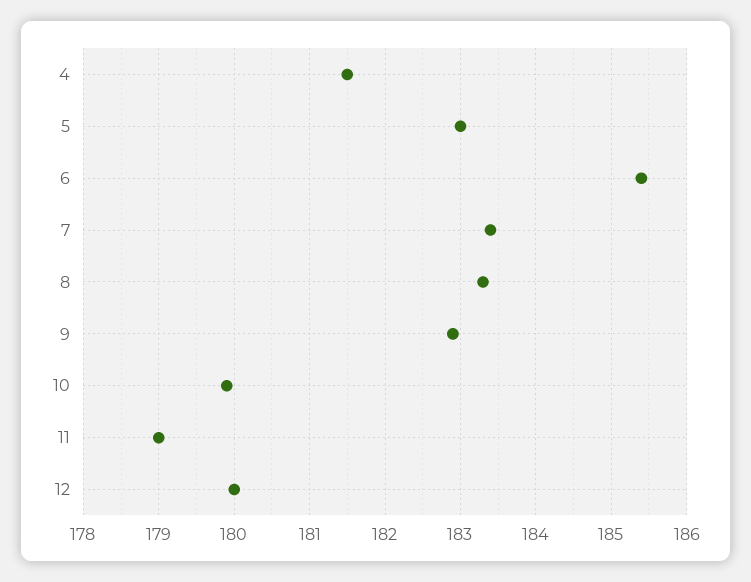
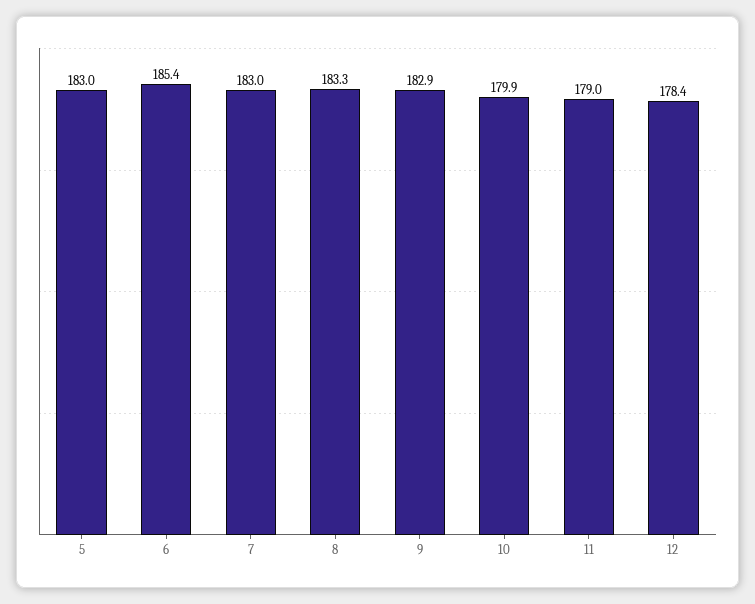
4: 181.5 -> none
7: 183.4 -> 183
12: 180 -> 178.4

